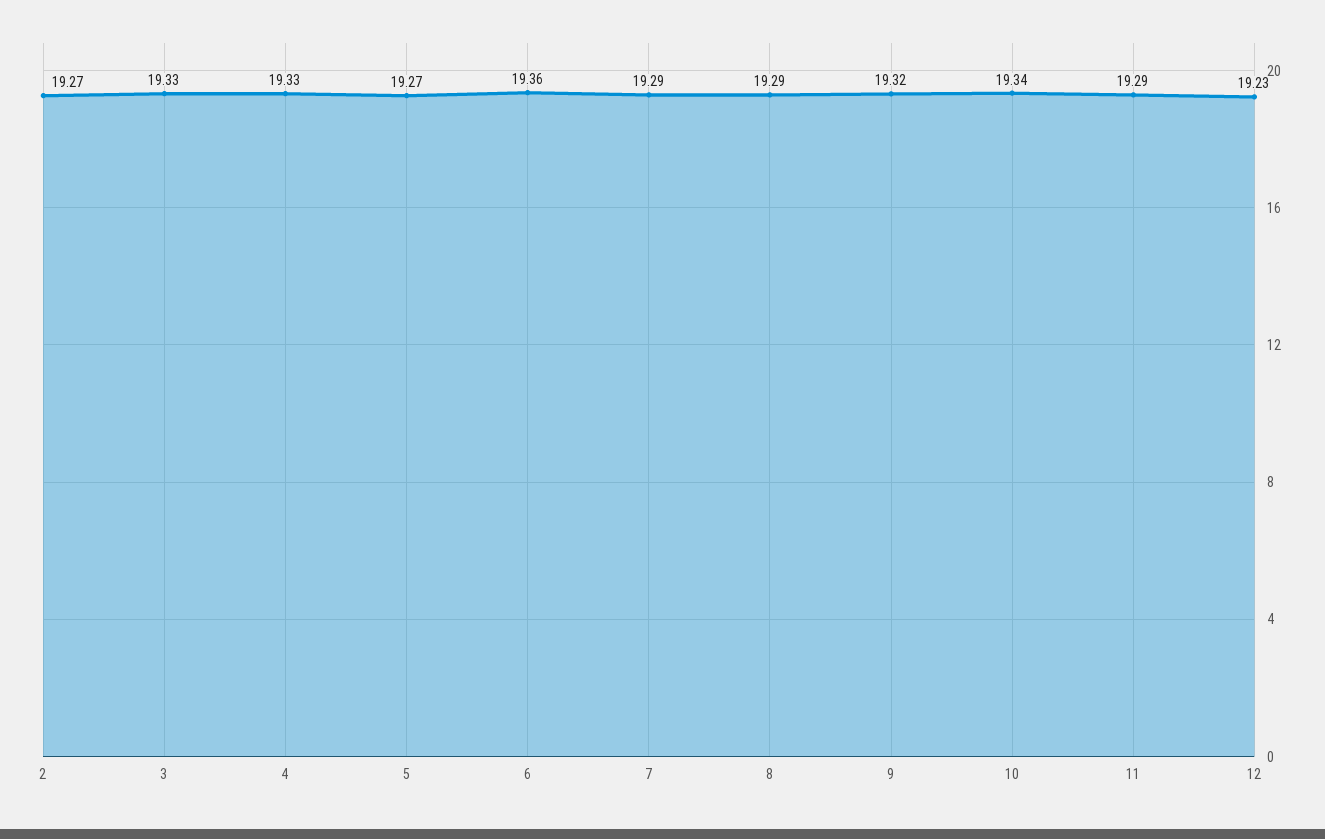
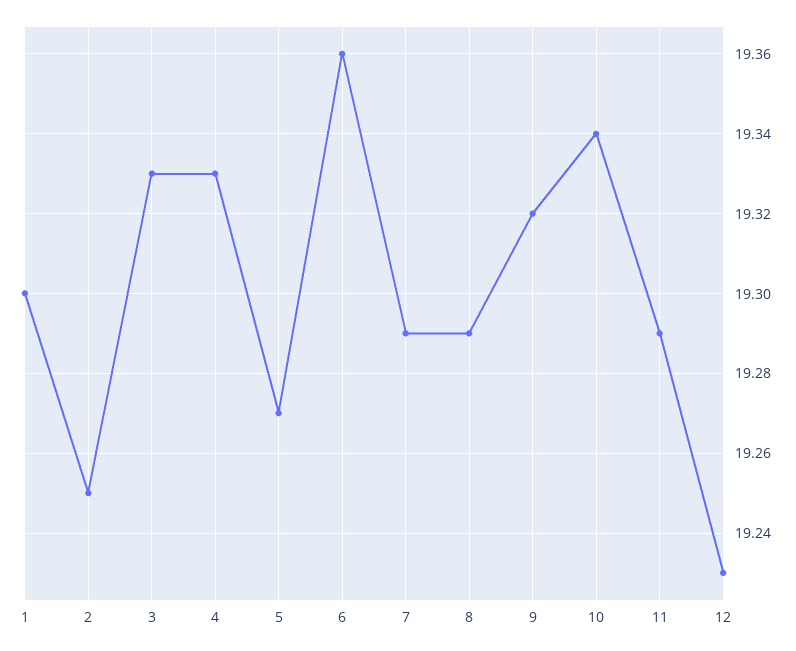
2: 19.27 -> 19.25
1: none -> 19.3

